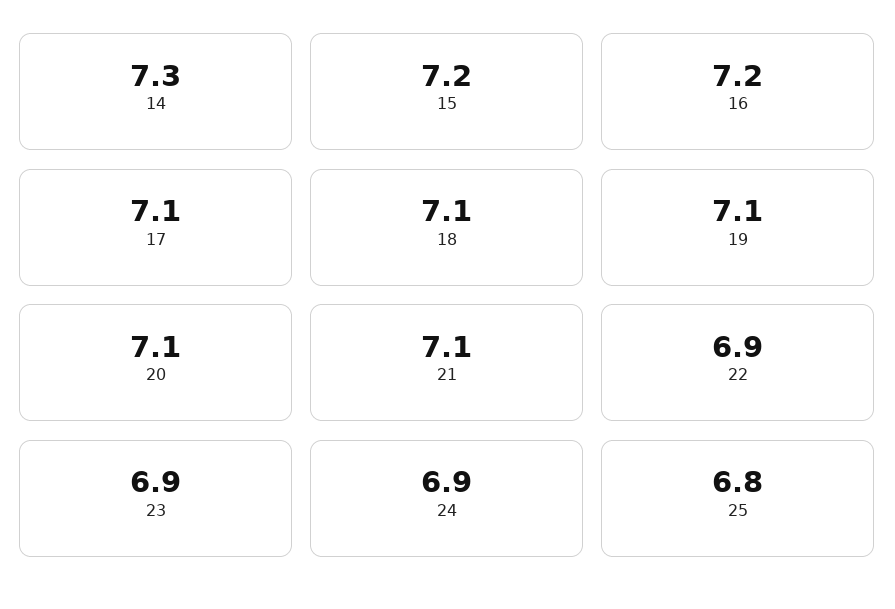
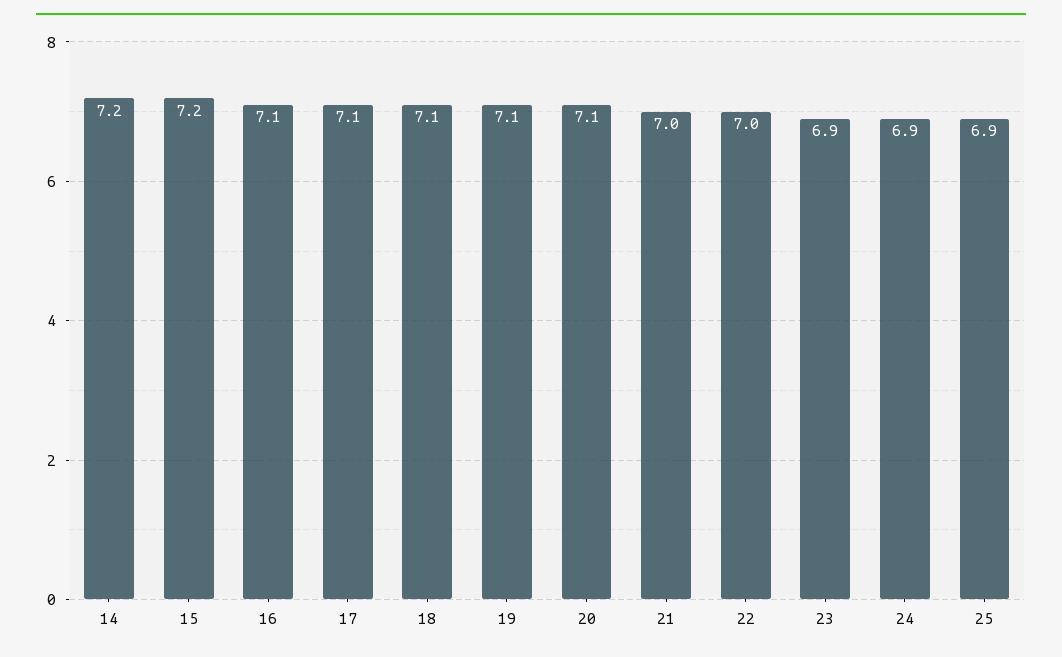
14: 7.3 -> 7.2
16: 7.2 -> 7.1
21: 7.1 -> 7
22: 6.9 -> 7
25: 6.8 -> 6.9

